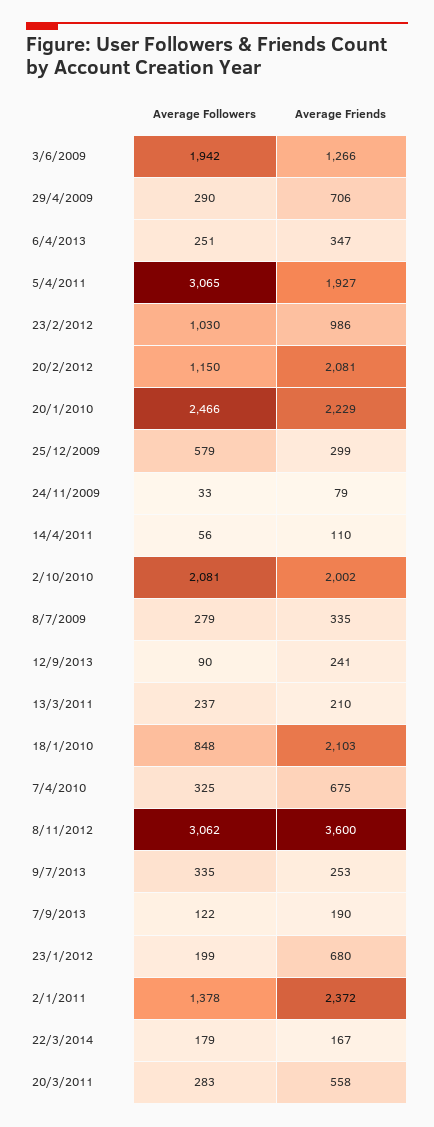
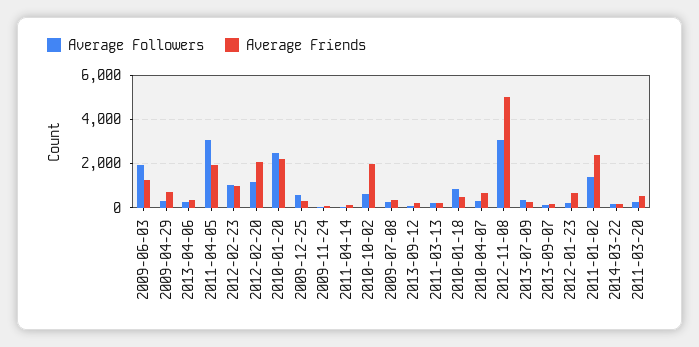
Average Followers, 2/10/2010: 2081 -> 500
Average Friends, 18/1/2010: 2103 -> 500
Average Friends, 8/11/2012: 3600 -> 5000

